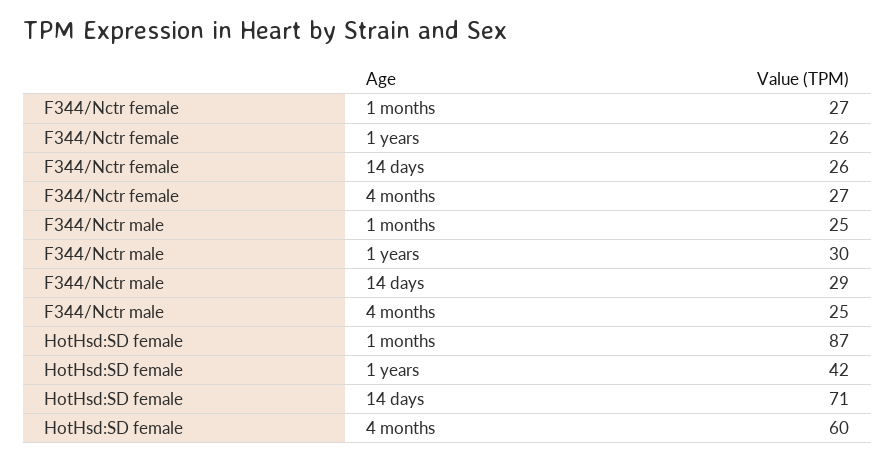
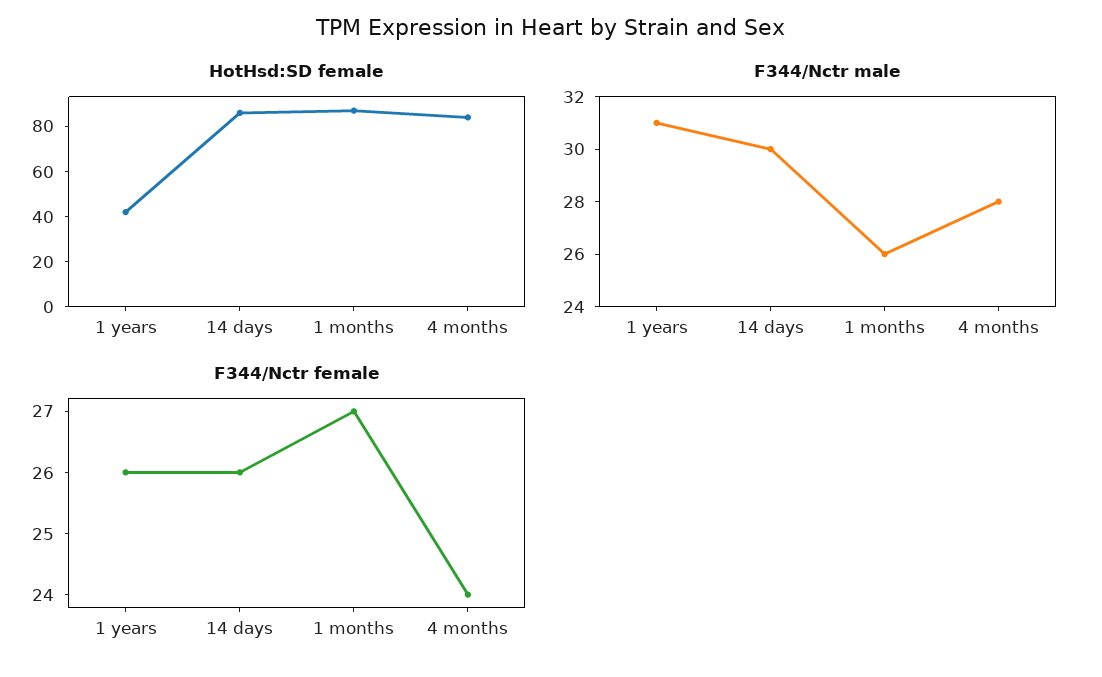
F344/Nctr female, 4 months: 27 -> 24
F344/Nctr male, 1 months: 25 -> 26
F344/Nctr male, 1 years: 30 -> 31
F344/Nctr male, 14 days: 29 -> 30
F344/Nctr male, 4 months: 25 -> 28
HotHsd:SD female, 14 days: 71 -> 85
HotHsd:SD female, 4 months: 60 -> 85

